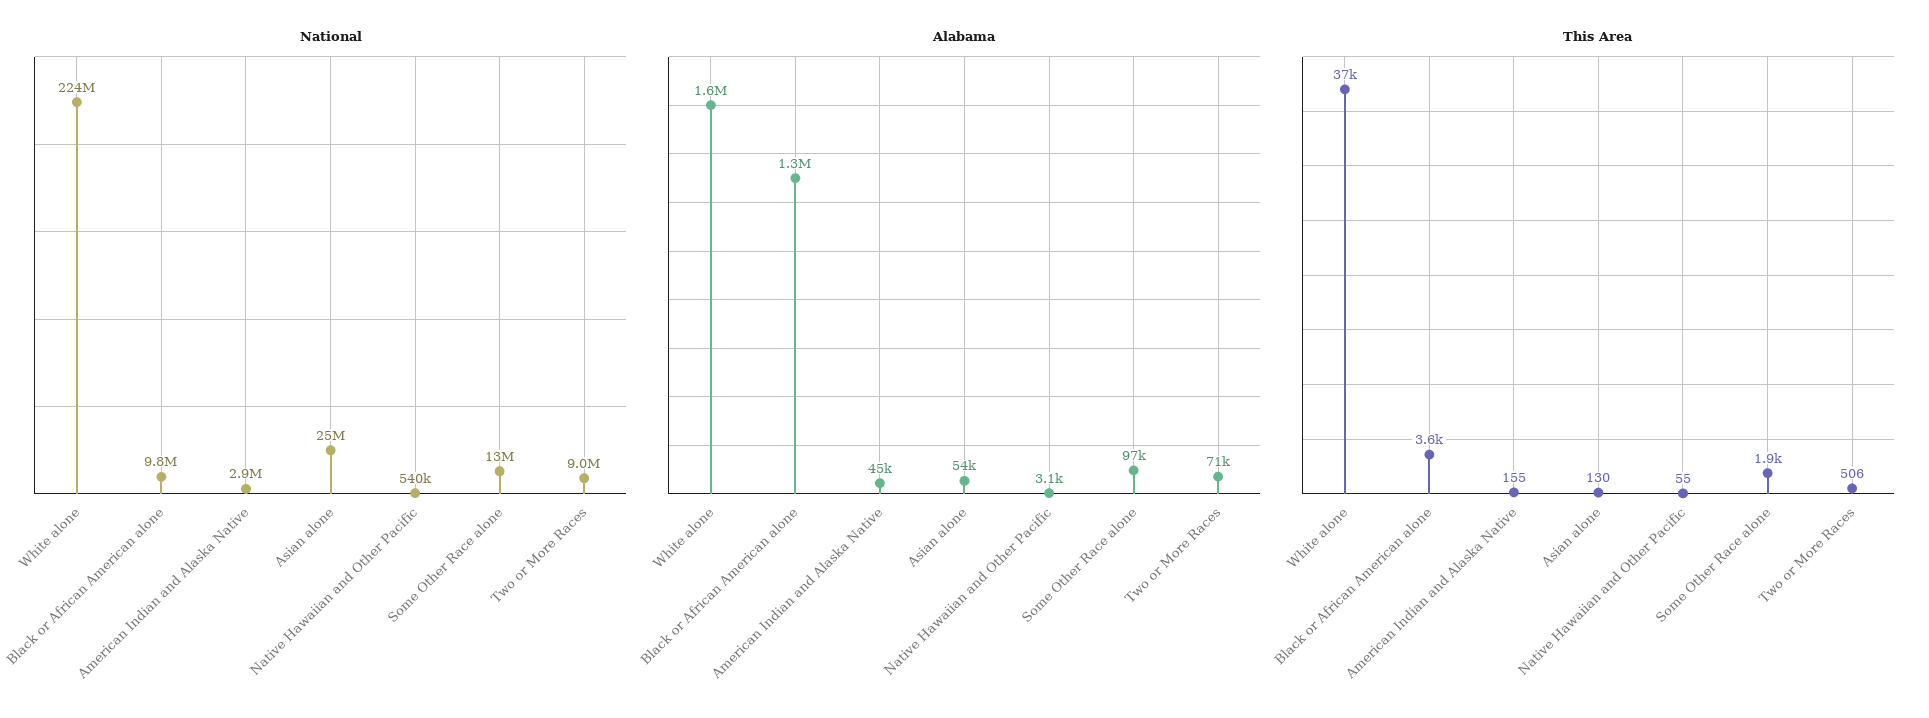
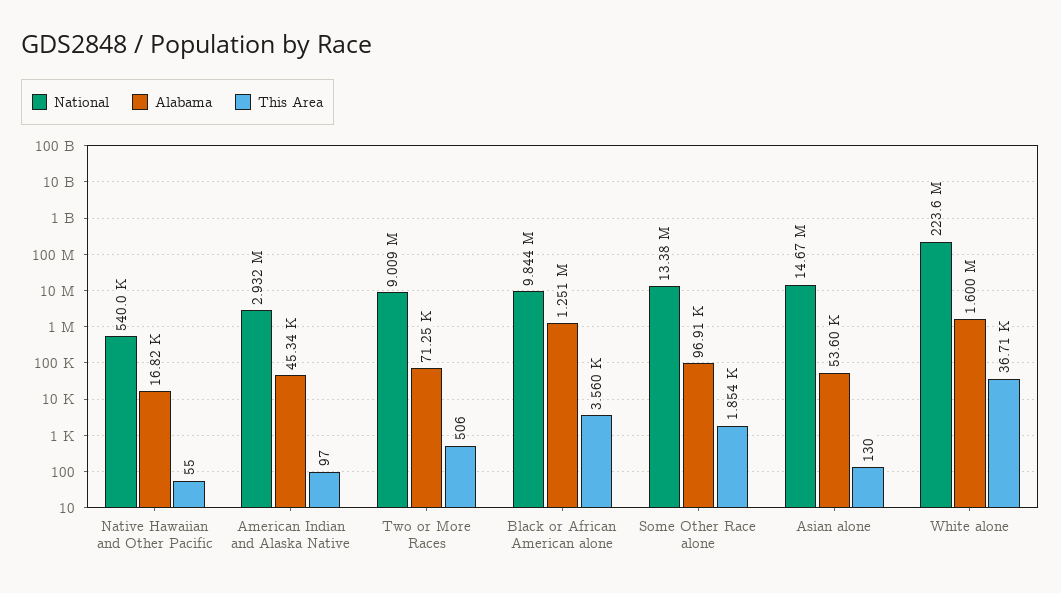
National, Asian alone: 25000000 -> 14670000
Alabama, Native Hawaiian and Other Pacific: 3100 -> 16820
This Area, American Indian and Alaska Native: 155 -> 97

